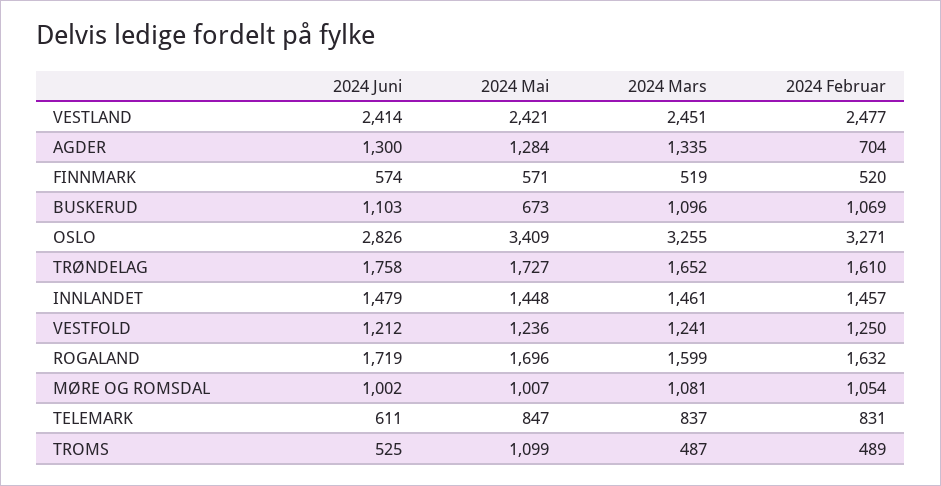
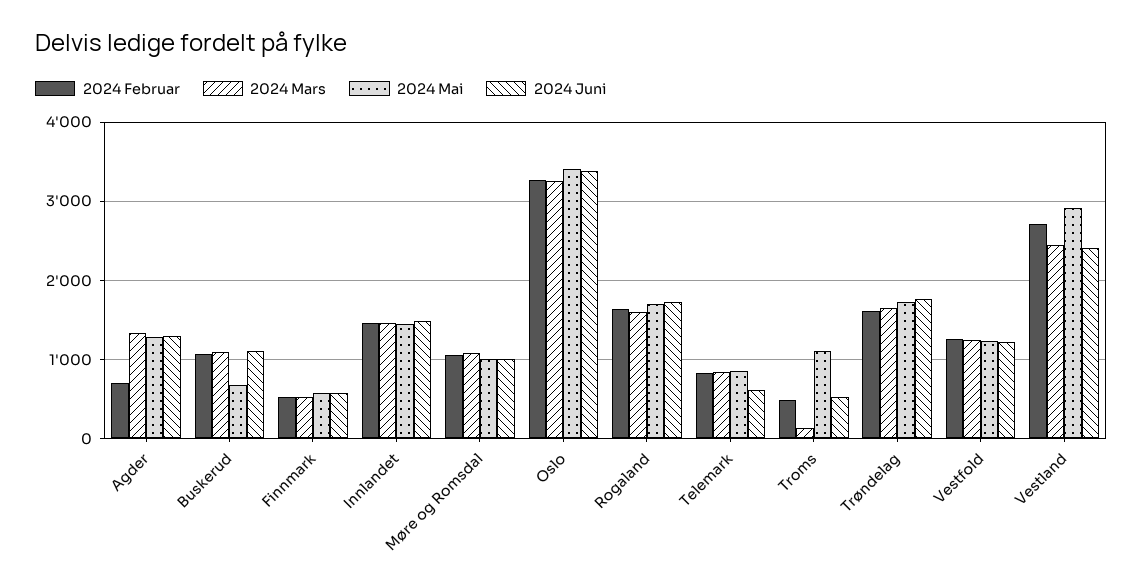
2024 Mai, VESTLAND: 2421 -> 2900
2024 Februar, VESTLAND: 2477 -> 2700
2024 Juni, OSLO: 2826 -> 3400
2024 Mars, TROMS: 487 -> 100

